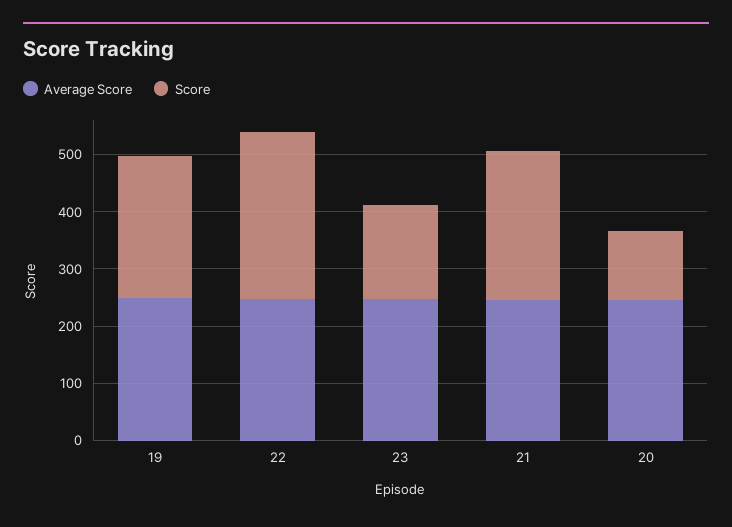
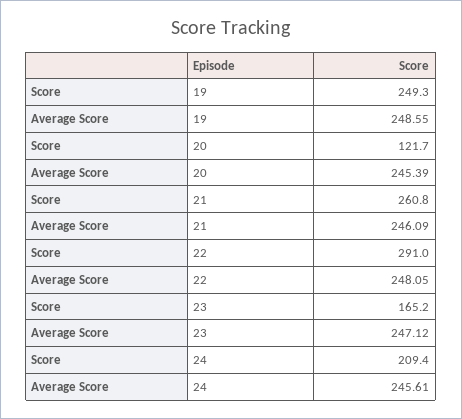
Score, 24: none -> 209.4
Average Score, 24: none -> 245.61

